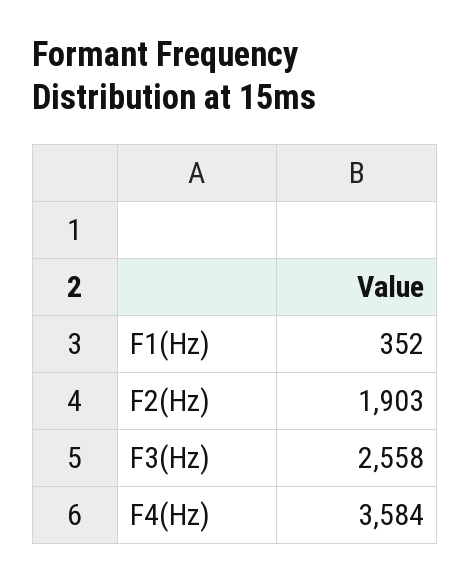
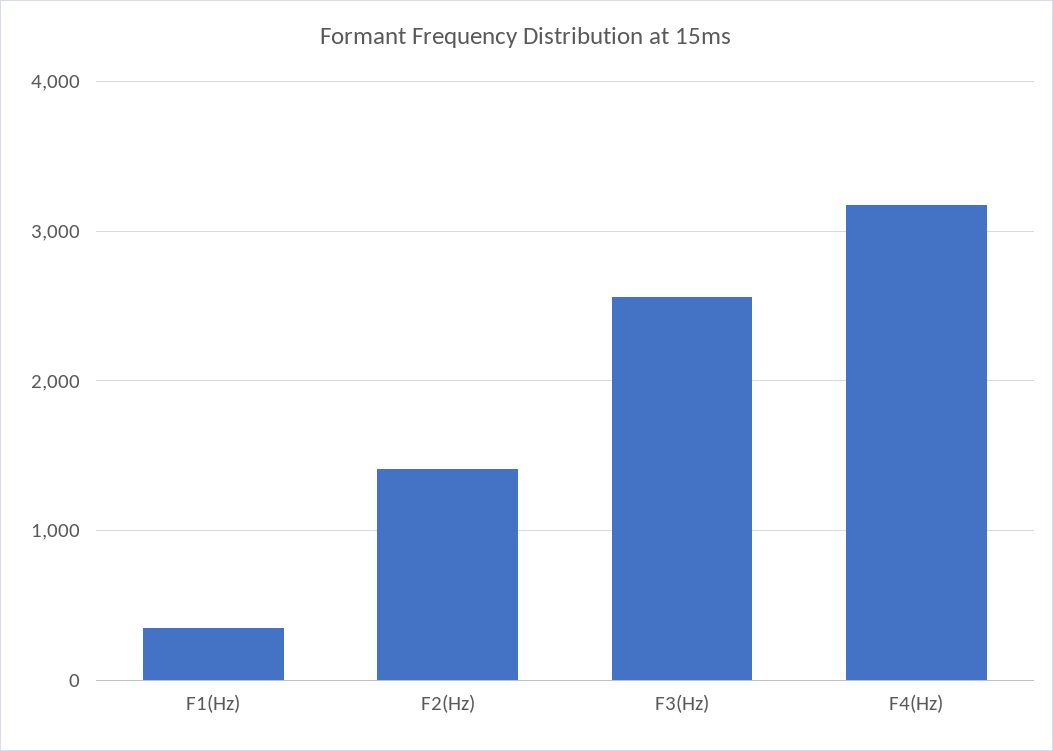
F2(Hz): 1903 -> 1400
F4(Hz): 3584 -> 3200

